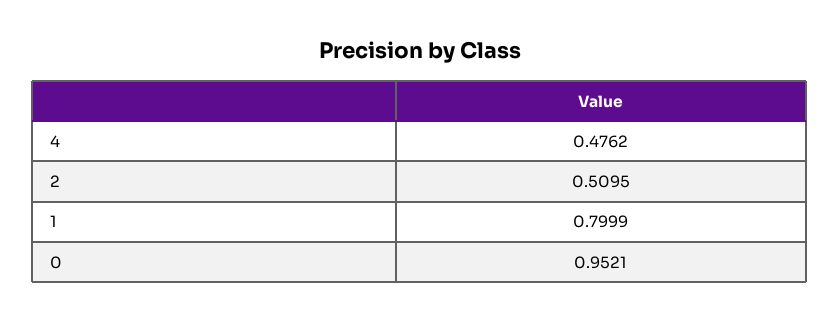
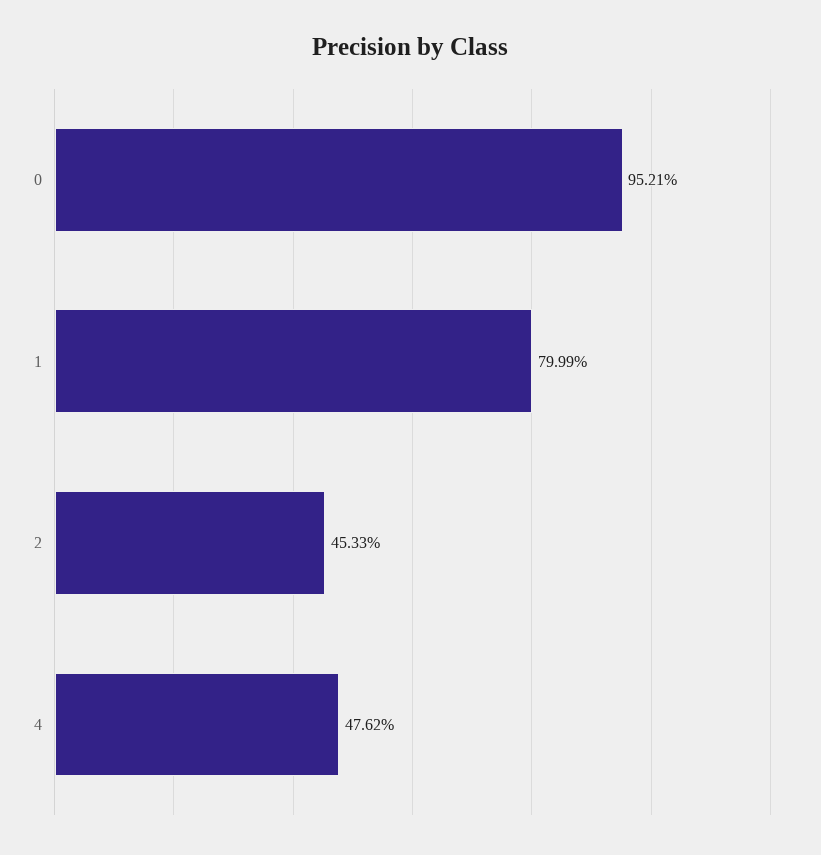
2: 0.5095 -> 0.4533

